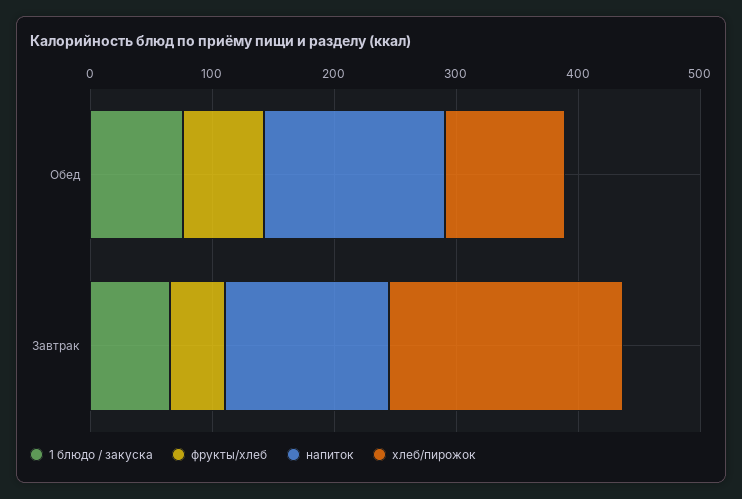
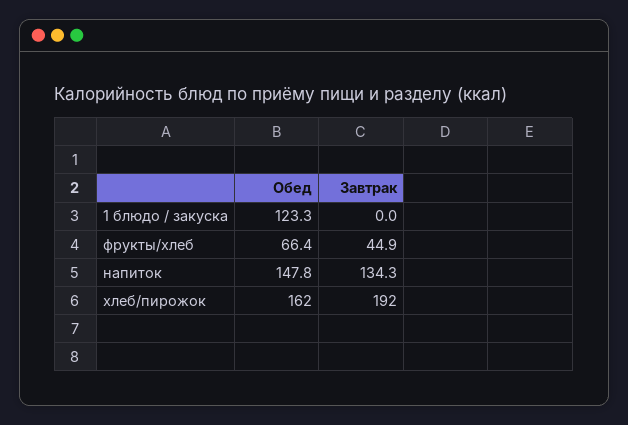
1 блюдо / закуска, Обед: 80 -> 123.3
хлеб/пирожок, Обед: 100 -> 162
1 блюдо / закуска, Завтрак: 60 -> 0

